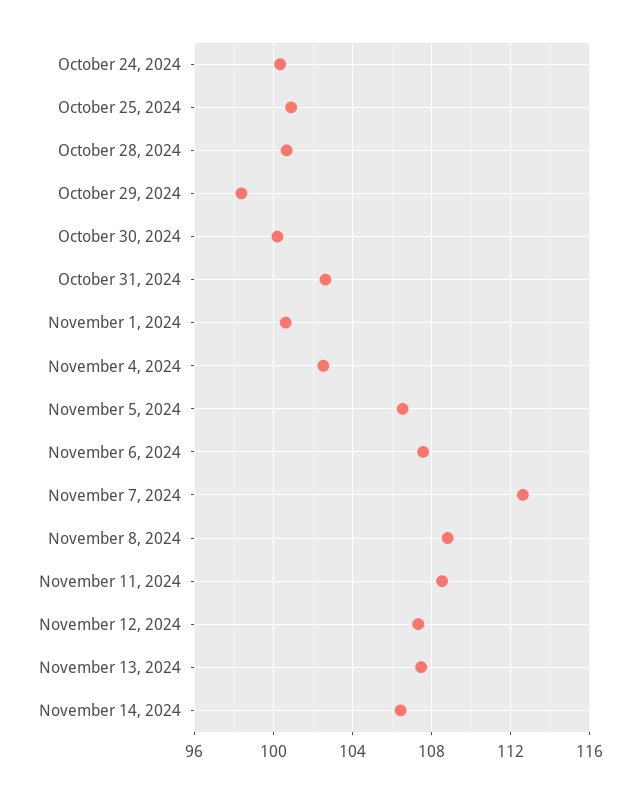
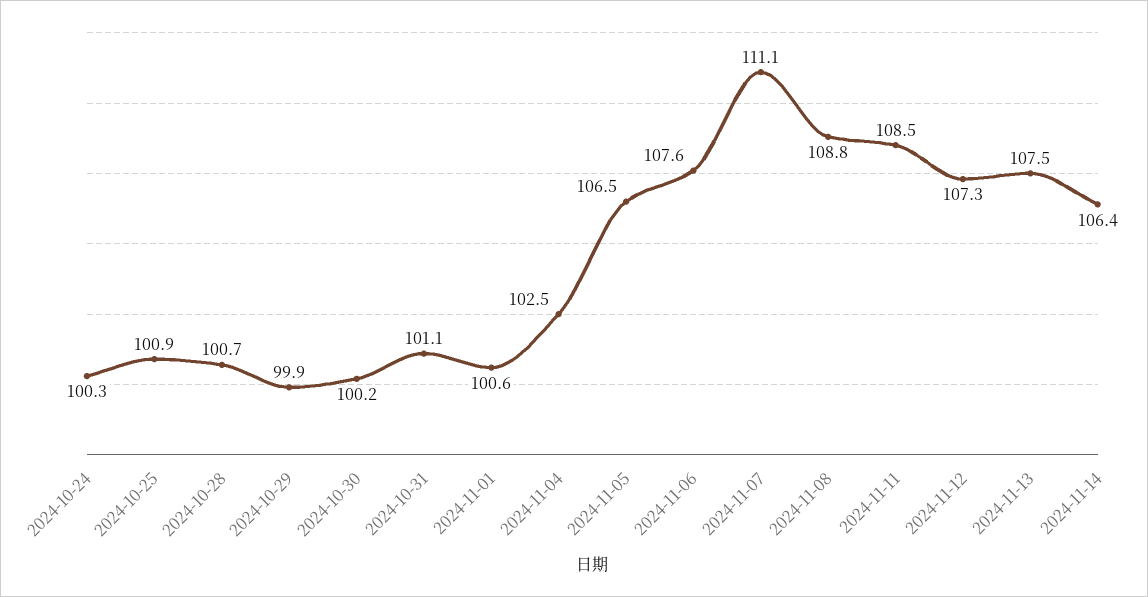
October 29, 2024: 98.5 -> 99.9
October 31, 2024: 102.5 -> 101.1
November 7, 2024: 112.5 -> 111.1

